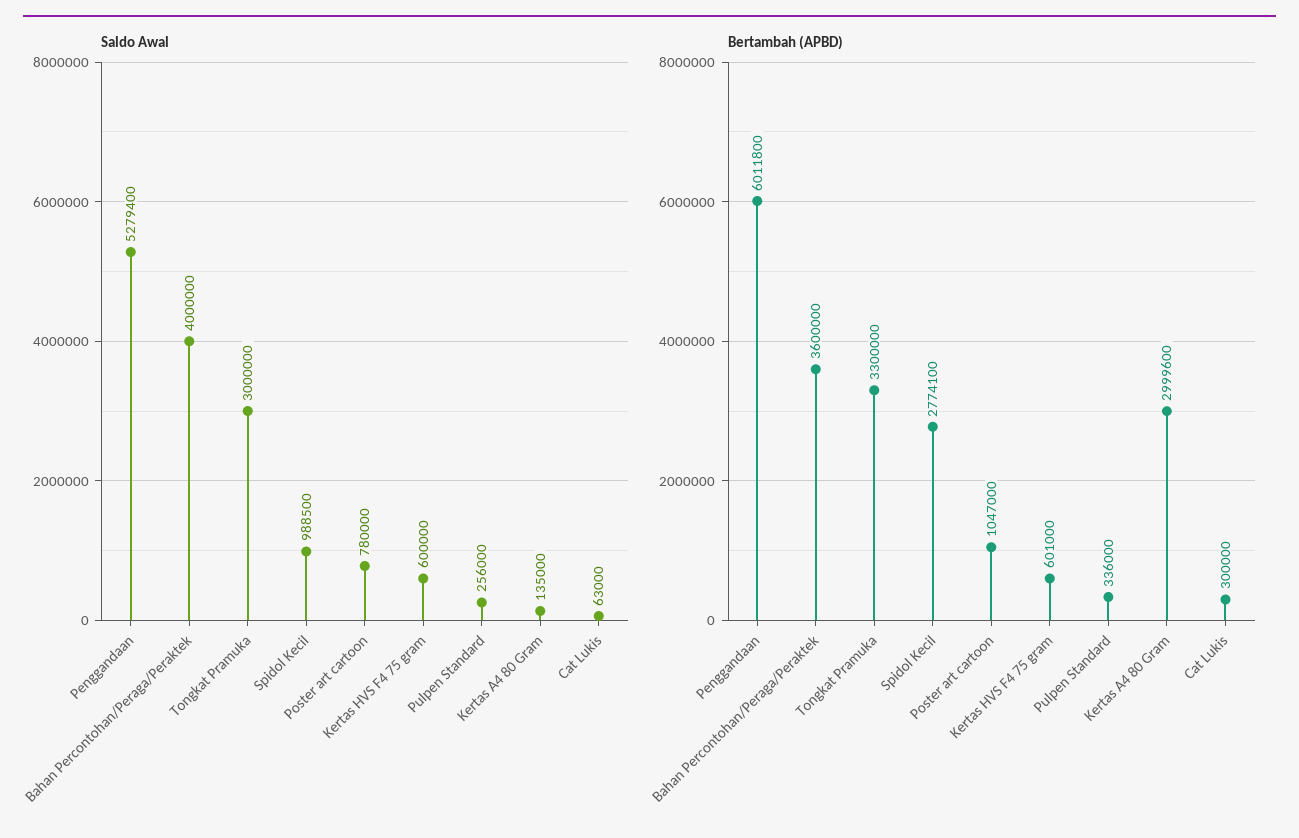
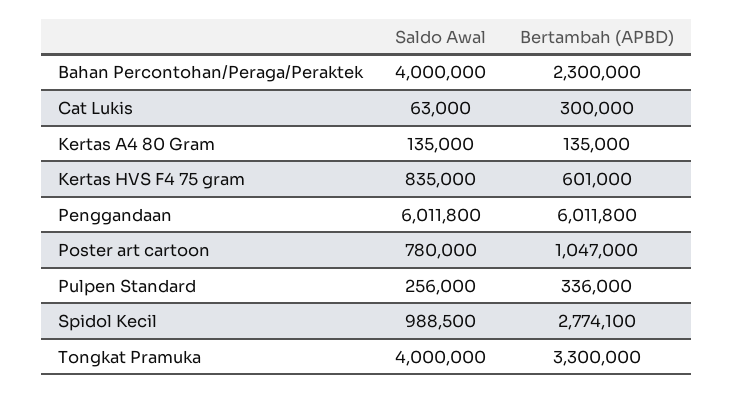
Saldo Awal, Penggandaan: 5279400 -> 6011800
Saldo Awal, Tongkat Pramuka: 3000000 -> 4000000
Saldo Awal, Kertas HVS F4 75 gram: 600000 -> 835000
Bertambah (APBD), Bahan Percontohan/Peraga/Peraktek: 3600000 -> 2300000
Bertambah (APBD), Kertas A4 80 Gram: 2999600 -> 135000

